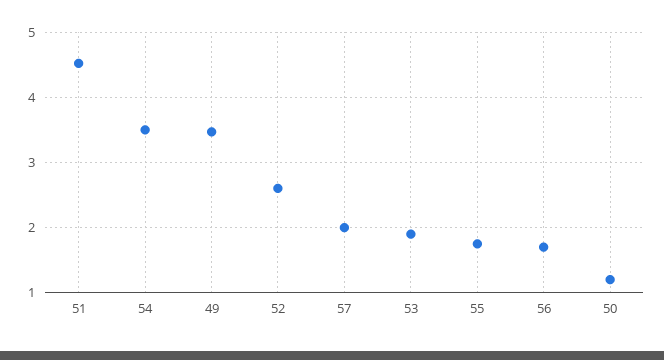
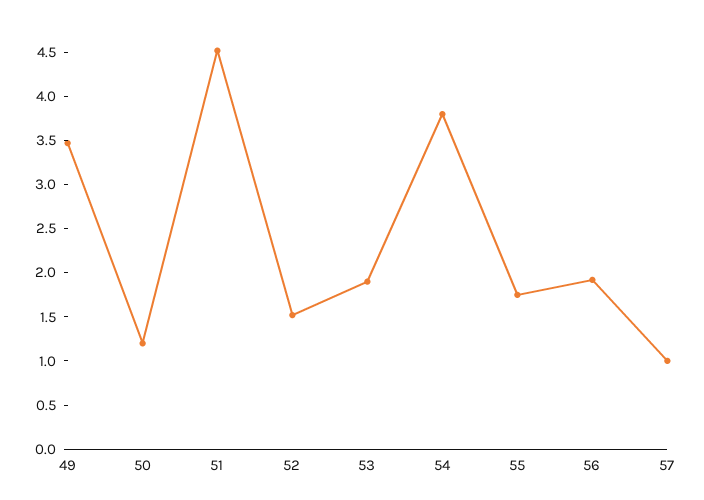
54: 3.5 -> 3.8
52: 2.6 -> 1.5
57: 2 -> 1
56: 1.7 -> 1.9

